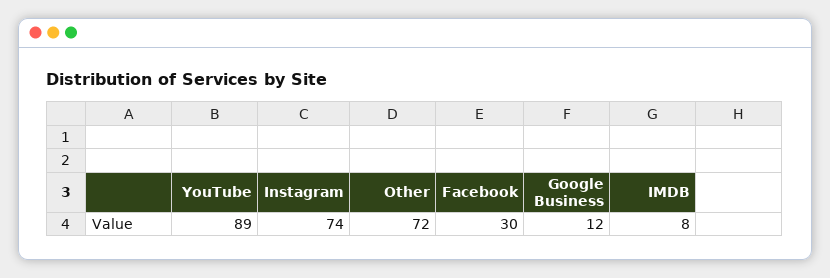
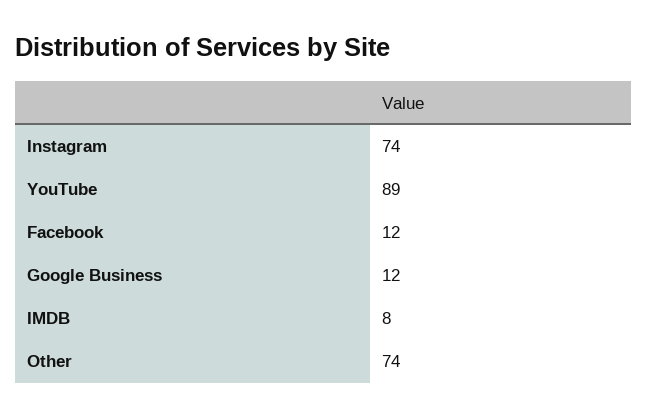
Other: 72 -> 74
Facebook: 30 -> 12

